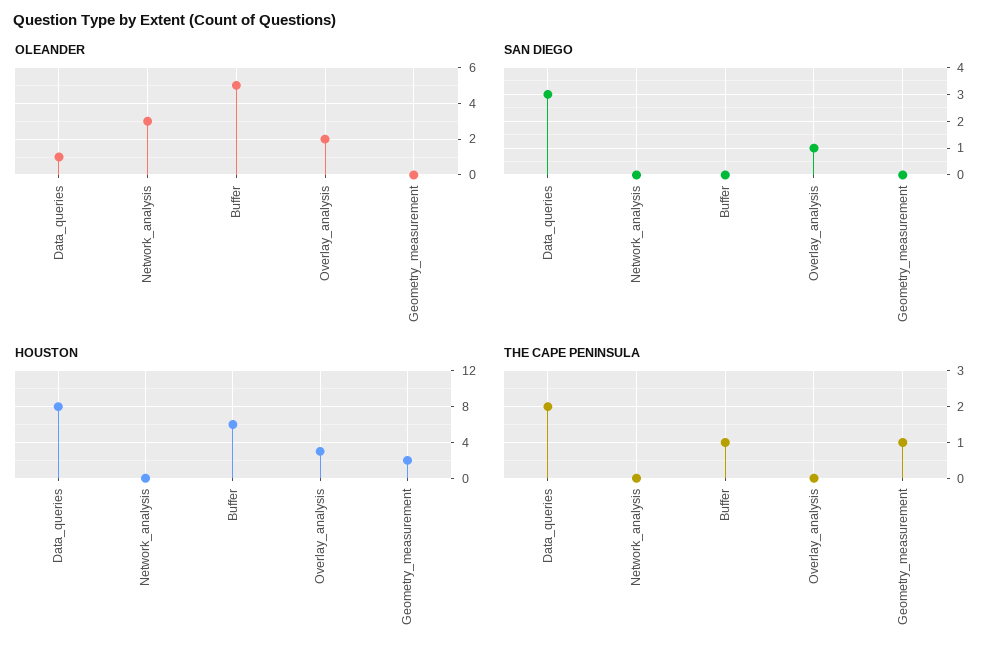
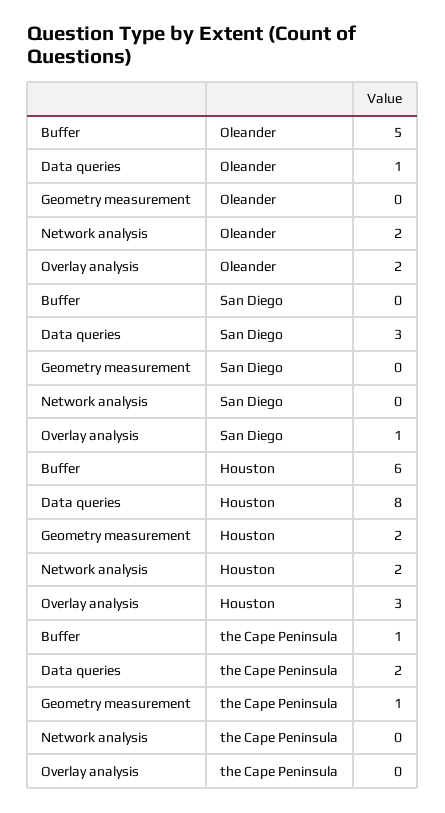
OLEANDER, Network_analysis: 3 -> 2
HOUSTON, Network_analysis: 0 -> 2

